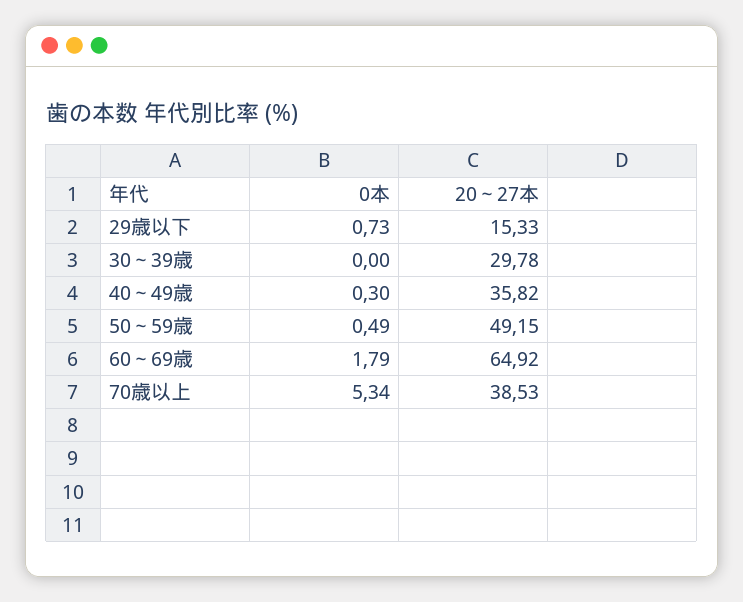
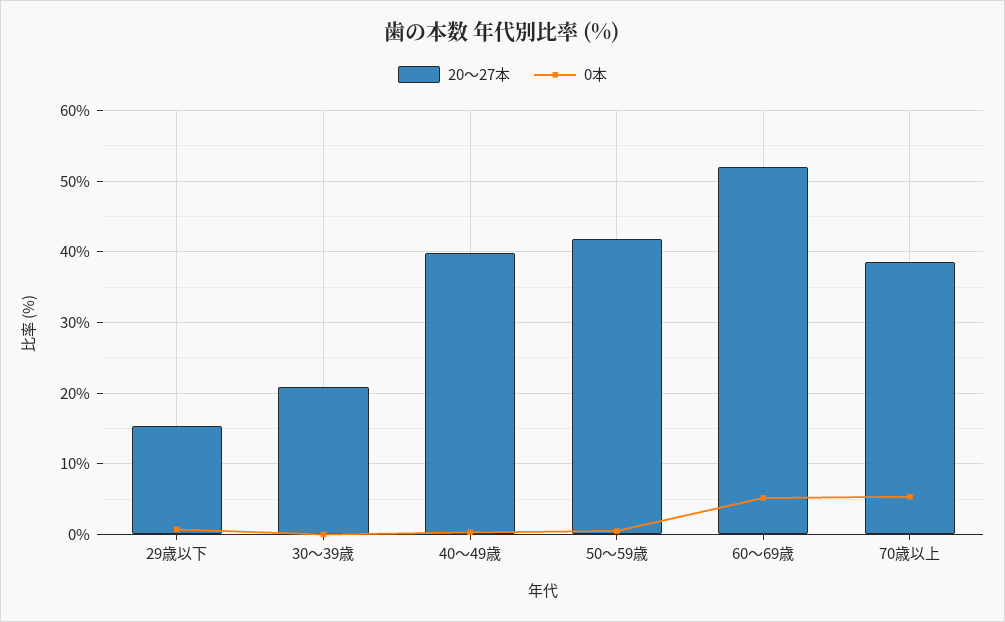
20～27本, 30～39歳: 29.78 -> 21
20～27本, 40～49歳: 35.82 -> 40
20～27本, 50～59歳: 49.15 -> 42
0本, 60～69歳: 1.79 -> 5
20～27本, 60～69歳: 64.92 -> 52

